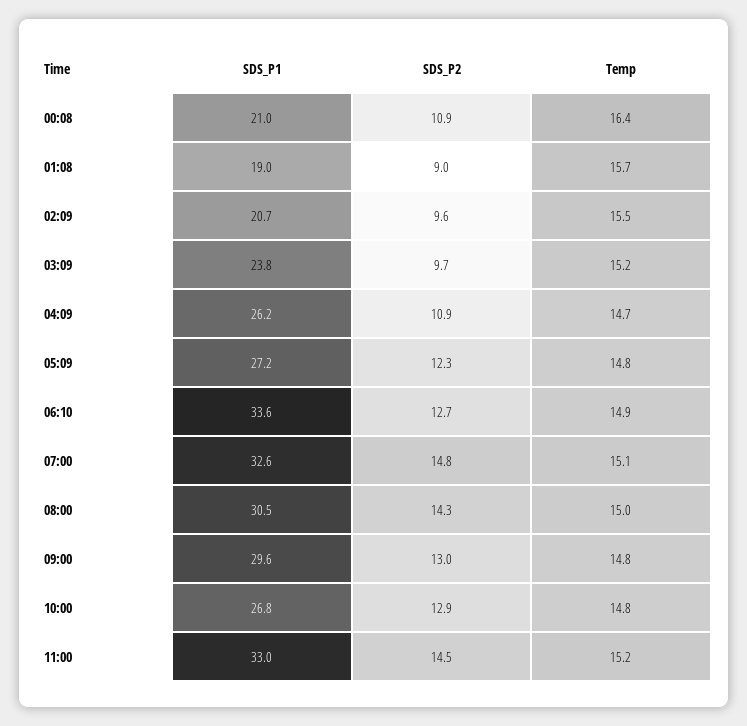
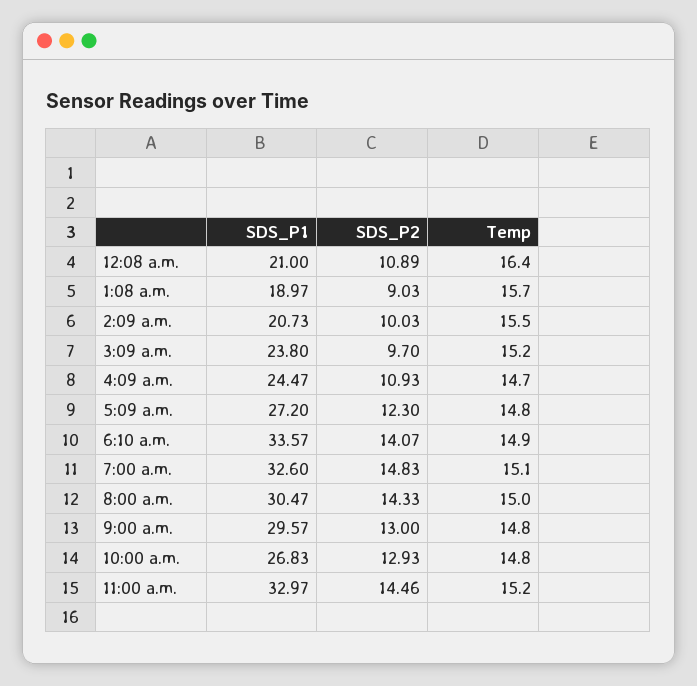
SDS_P2, 02:09: 9.6 -> 10.03
SDS_P1, 04:09: 26.2 -> 24.47
SDS_P2, 06:10: 12.7 -> 14.07

